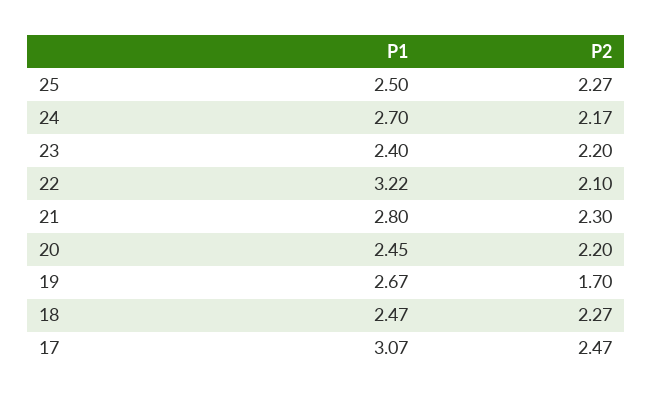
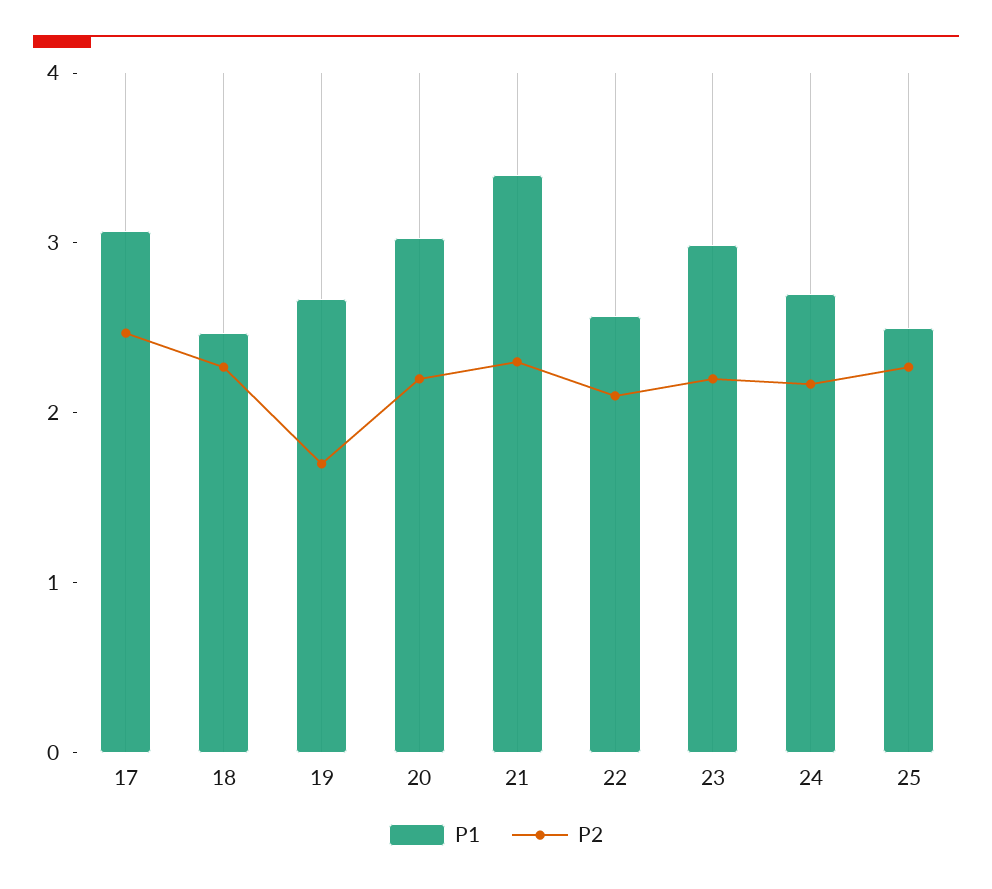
P1, 23: 2.4 -> 3
P1, 22: 3.22 -> 2.6
P1, 21: 2.8 -> 3.4
P1, 20: 2.45 -> 3

